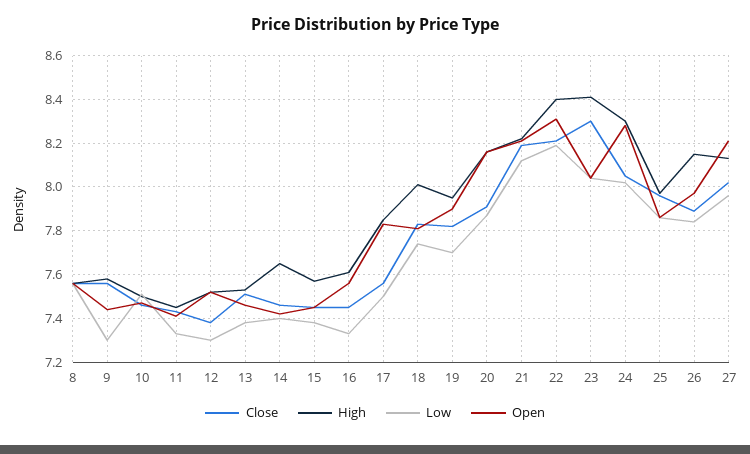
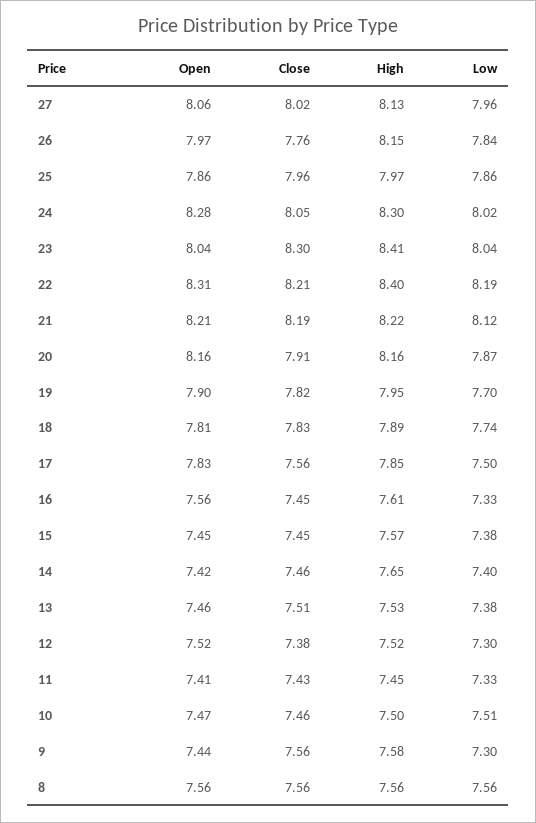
High, 18: 8 -> 7.89
Close, 26: 7.9 -> 7.76
Open, 27: 8.2 -> 8.06

